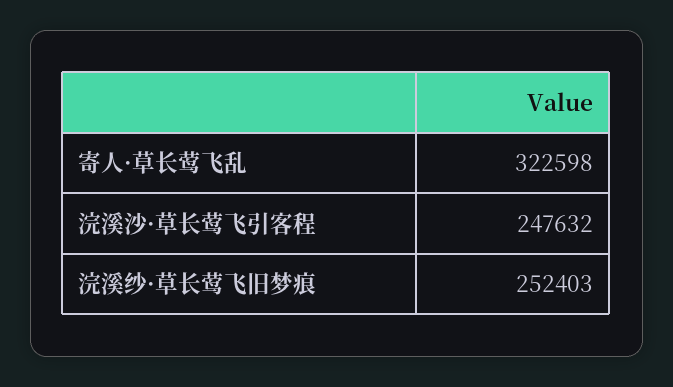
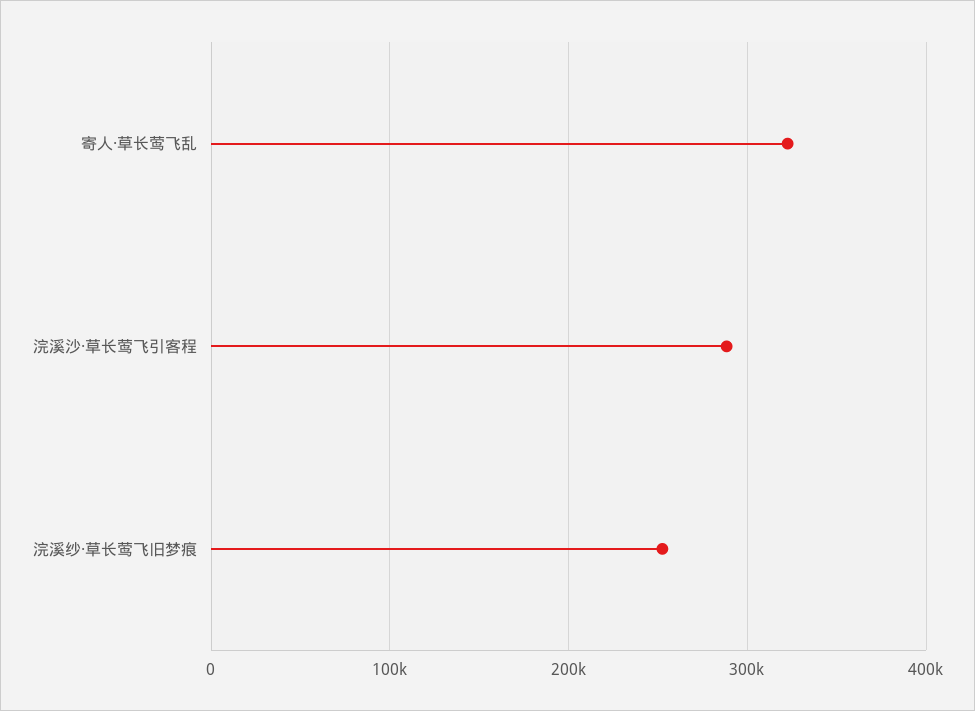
浣溪沙·草长莺飞引客程: 247632 -> 290000

